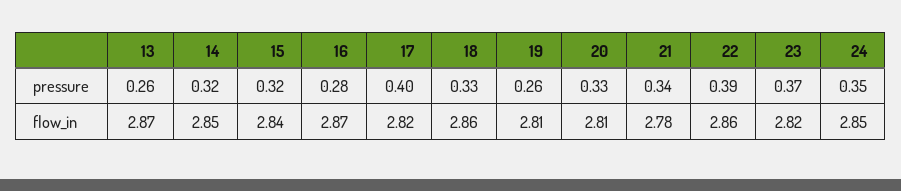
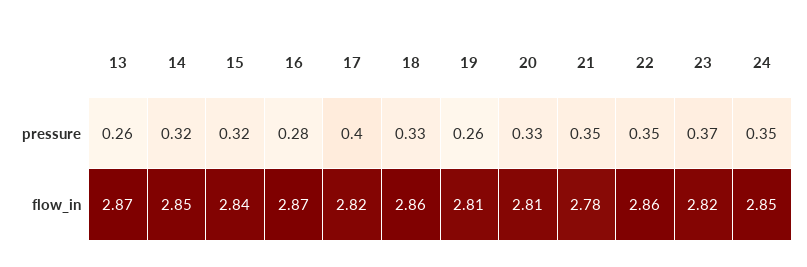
21, pressure: 0.34 -> 0.35
22, pressure: 0.39 -> 0.35

